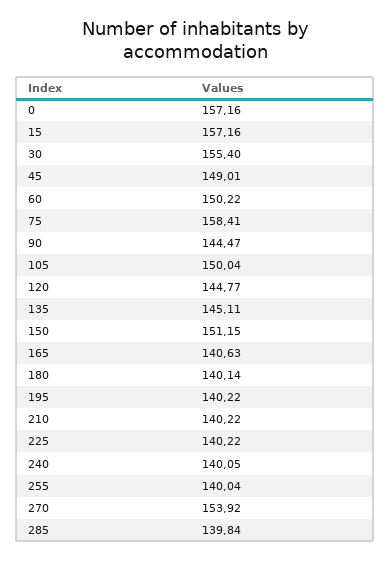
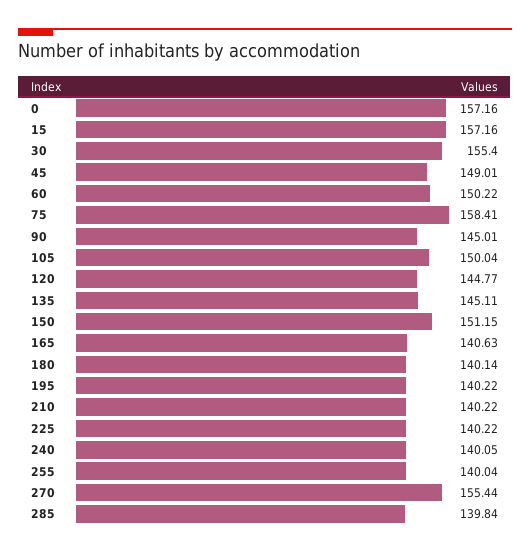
90: 144.47 -> 145.01
270: 153.92 -> 155.44

